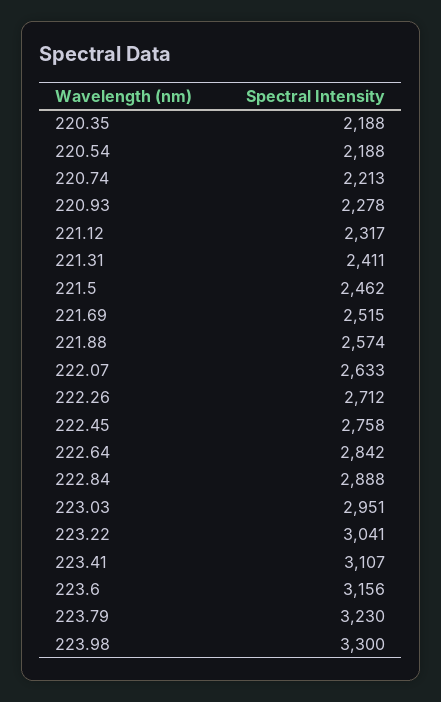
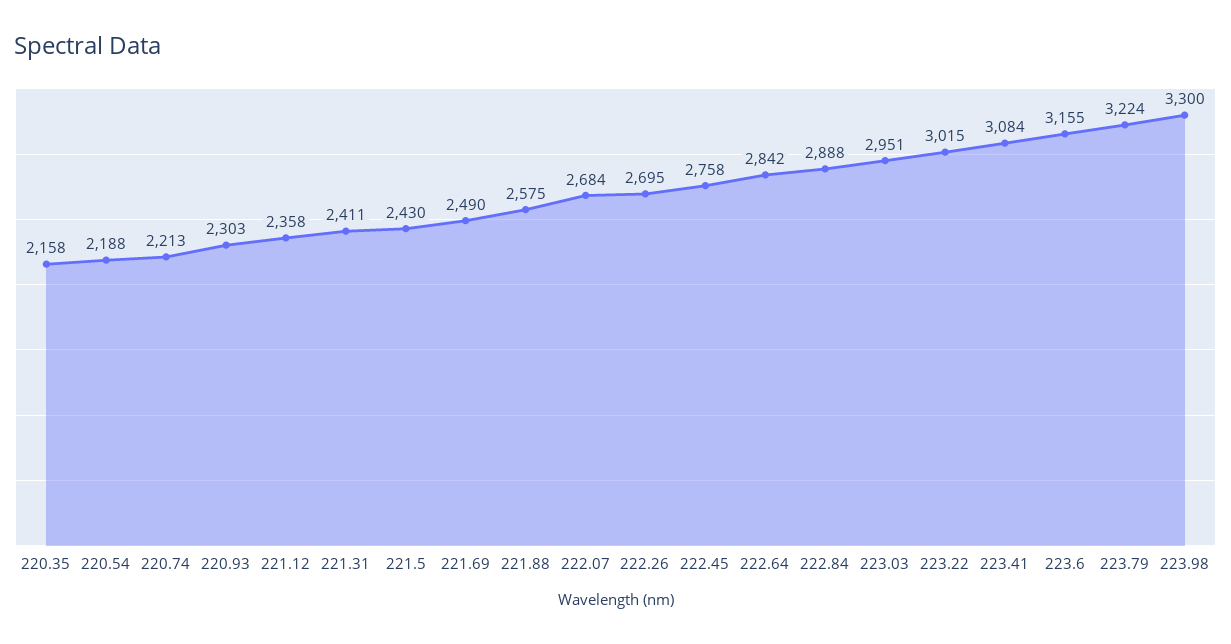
220.35: 2188 -> 2158
220.93: 2278 -> 2303
221.12: 2317 -> 2358
221.5: 2462 -> 2430
221.69: 2515 -> 2490
221.88: 2574 -> 2575
222.07: 2633 -> 2684
222.26: 2712 -> 2695
223.22: 3041 -> 3015
223.41: 3107 -> 3084
223.6: 3156 -> 3155
223.79: 3230 -> 3224

